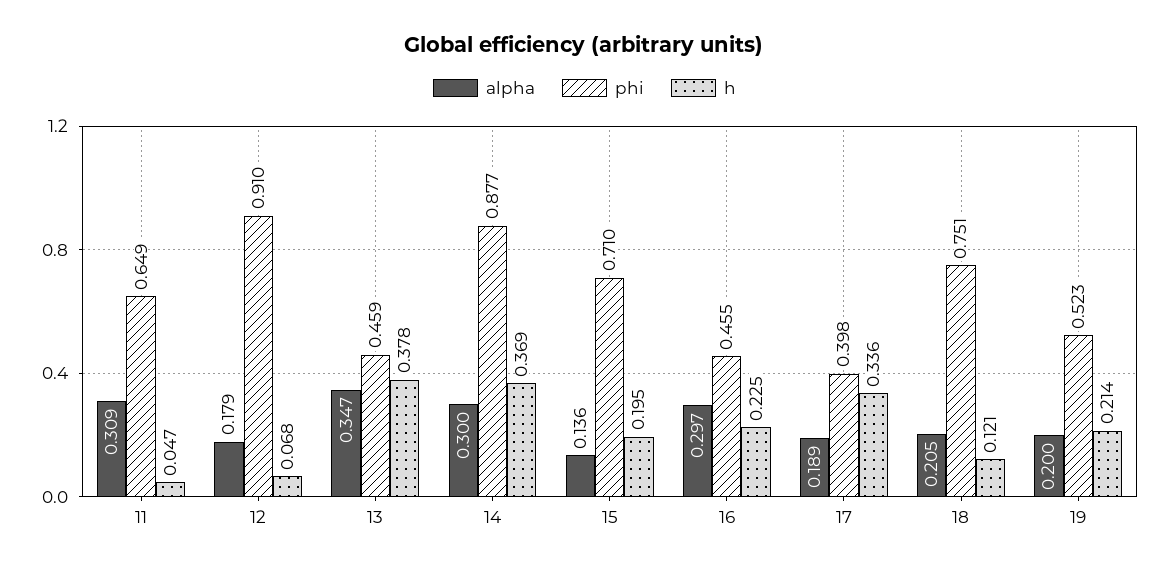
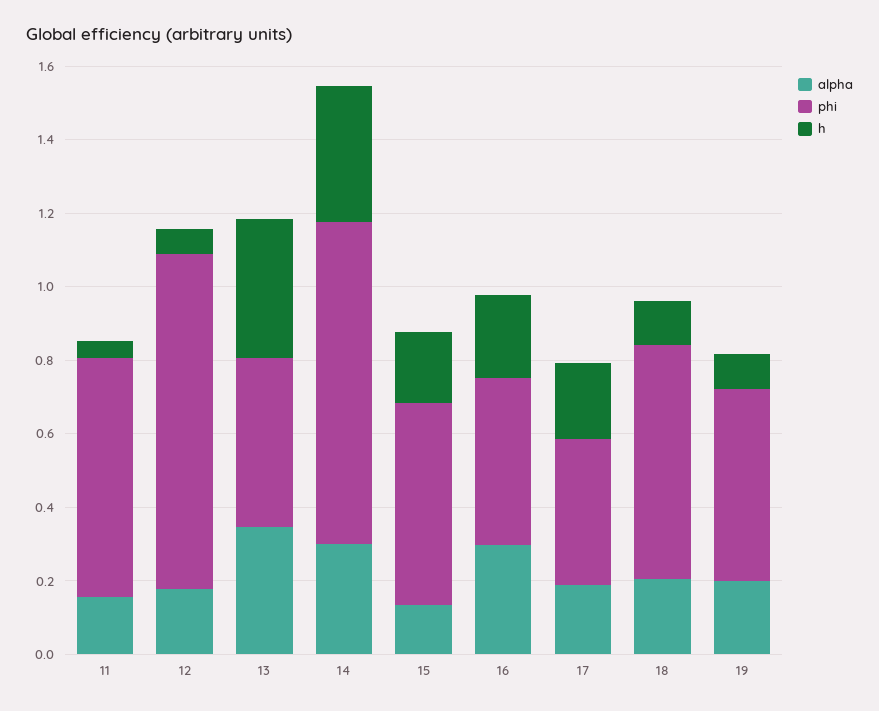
alpha, 11: 0.309 -> 0.15
phi, 15: 0.71 -> 0.55
h, 17: 0.336 -> 0.2
phi, 18: 0.751 -> 0.65
h, 19: 0.214 -> 0.1

